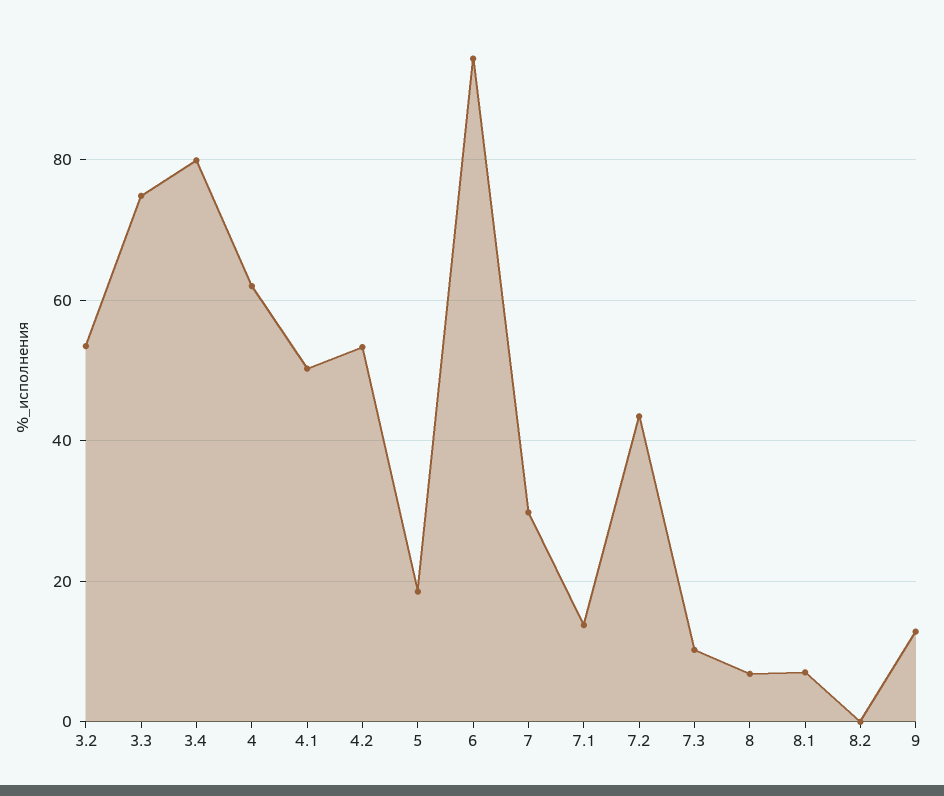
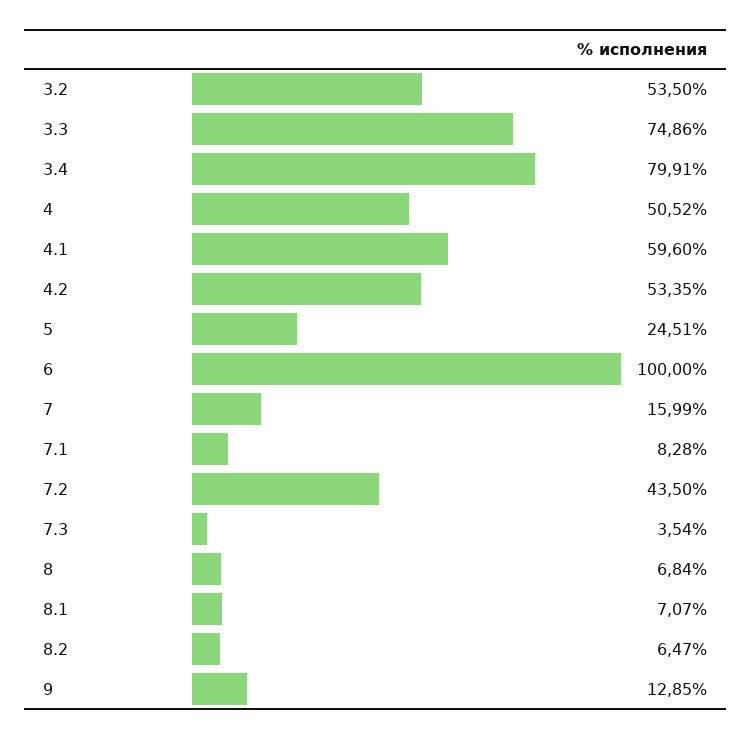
4: 62 -> 50.52
4.1: 50 -> 59.6
5: 18 -> 24.51
6: 94 -> 100
7: 30 -> 15.99
7.1: 14 -> 8.28
7.3: 10 -> 3.54
8.2: 0 -> 6.47

